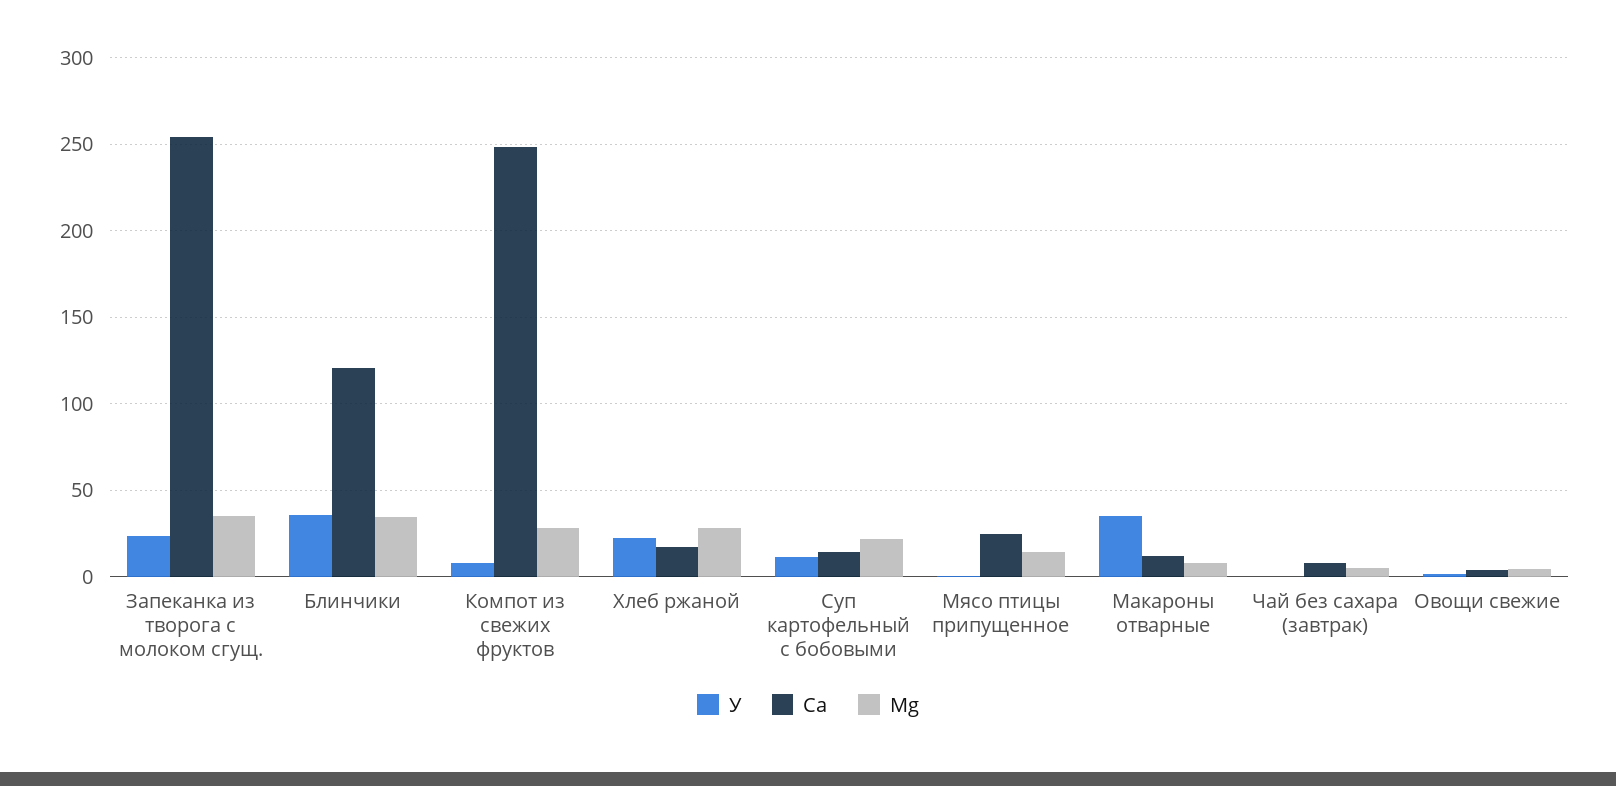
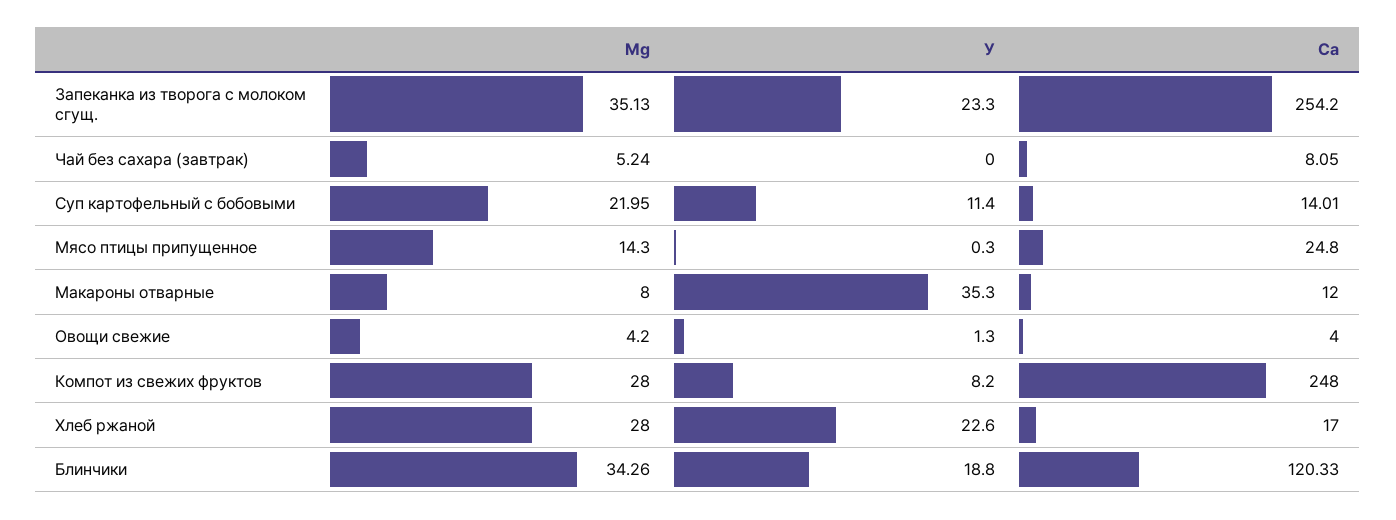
У, Блинчики: 35 -> 18.8

